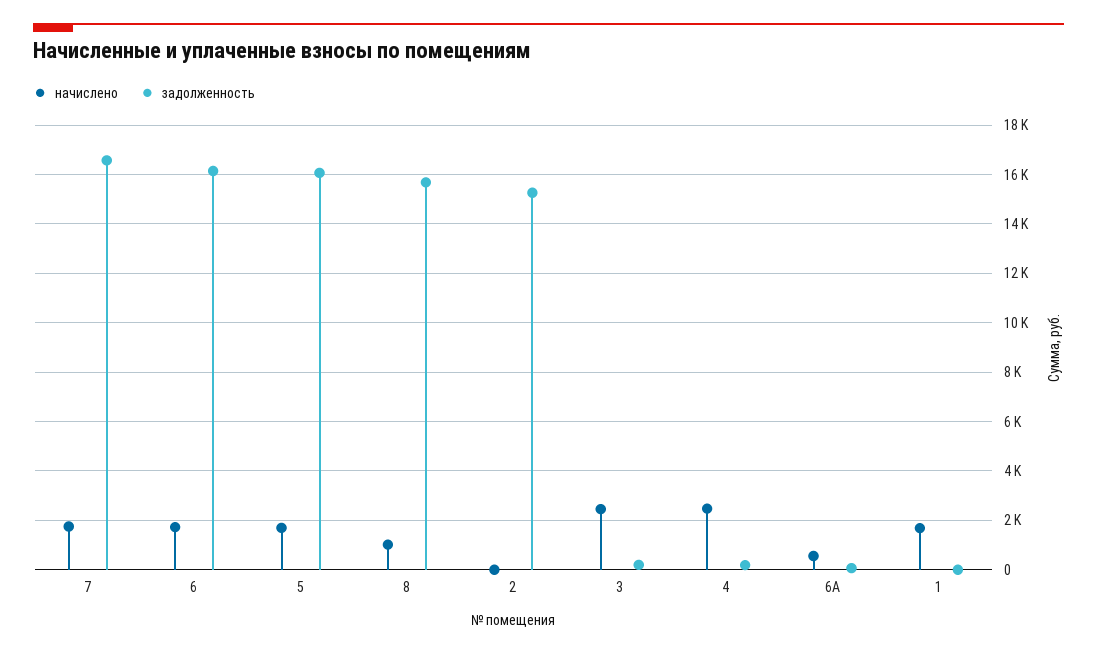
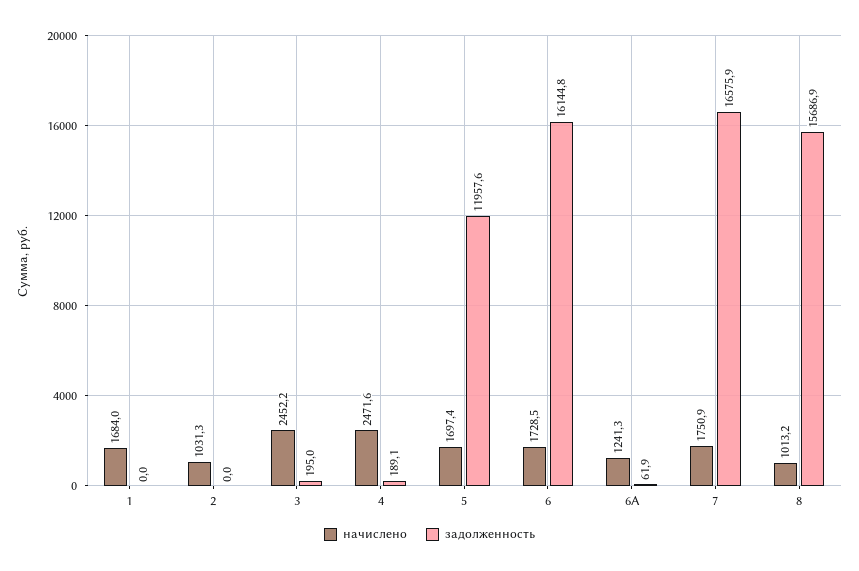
задолженность, 5: 16000 -> 11957.6
начислено, 2: 0 -> 1031.3
задолженность, 2: 15250 -> 0
начислено, 6А: 500 -> 1241.3

